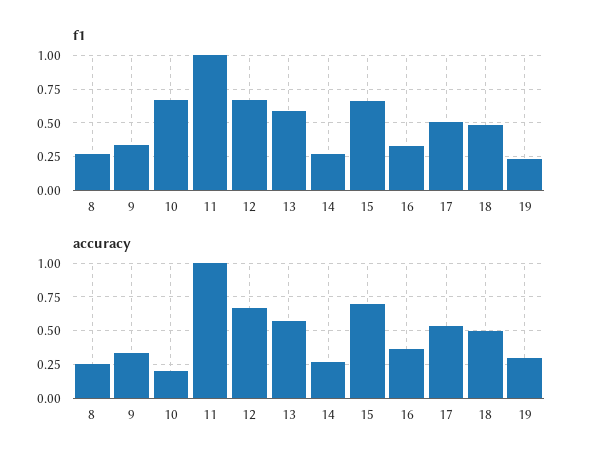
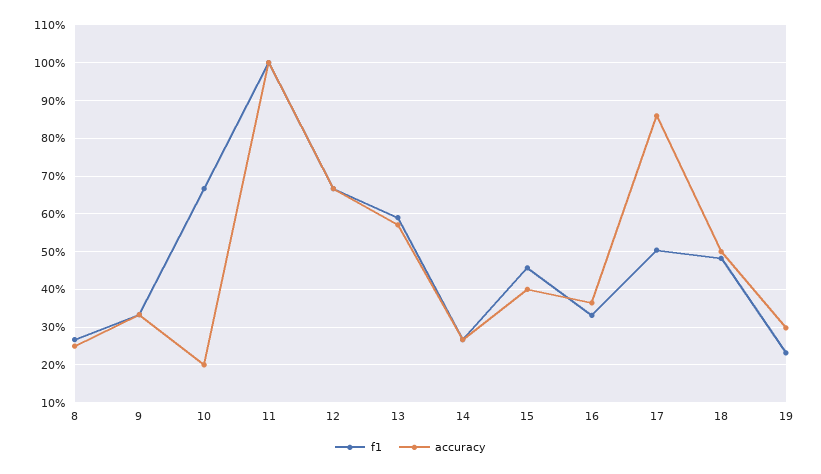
f1, 15: 0.65 -> 0.46
accuracy, 15: 0.7 -> 0.4
accuracy, 17: 0.55 -> 0.86

